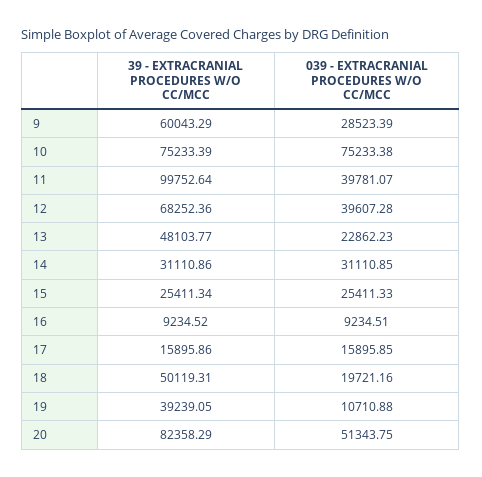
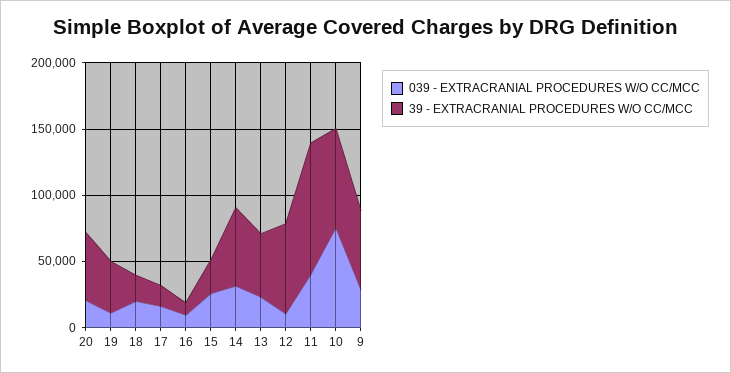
039 - EXTRACRANIAL PROCEDURES W/O CC/MCC, 12: 39607.28 -> 10000
39 - EXTRACRANIAL PROCEDURES W/O CC/MCC, 14: 31110.86 -> 60000
39 - EXTRACRANIAL PROCEDURES W/O CC/MCC, 18: 50119.31 -> 20000
39 - EXTRACRANIAL PROCEDURES W/O CC/MCC, 20: 82358.29 -> 50000
039 - EXTRACRANIAL PROCEDURES W/O CC/MCC, 20: 51343.75 -> 20000

